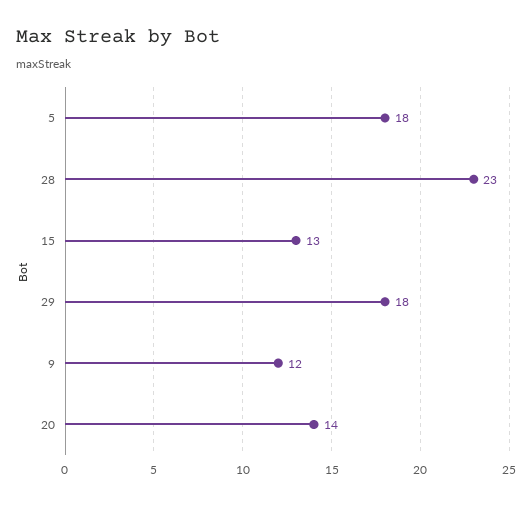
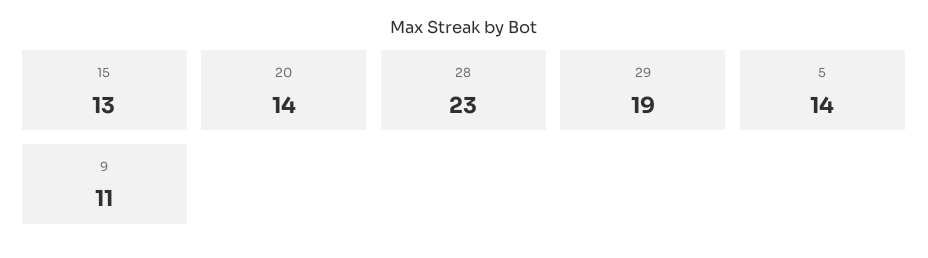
5: 18 -> 14
29: 18 -> 19
9: 12 -> 11

